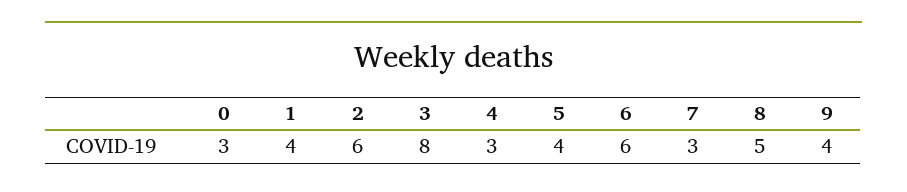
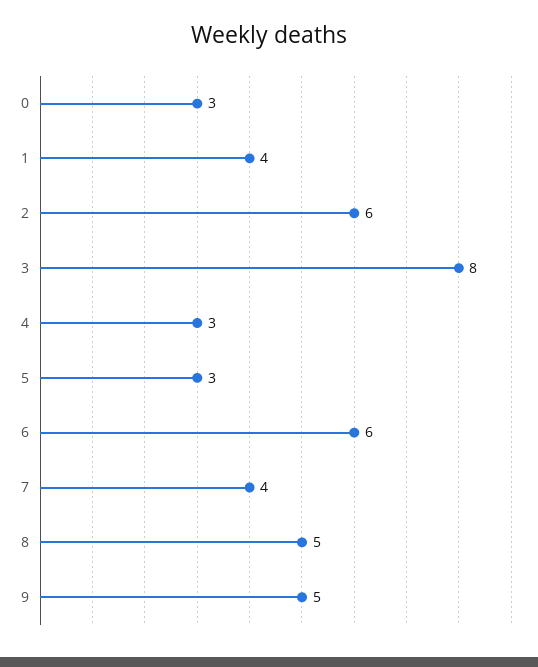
5: 4 -> 3
7: 3 -> 4
9: 4 -> 5

